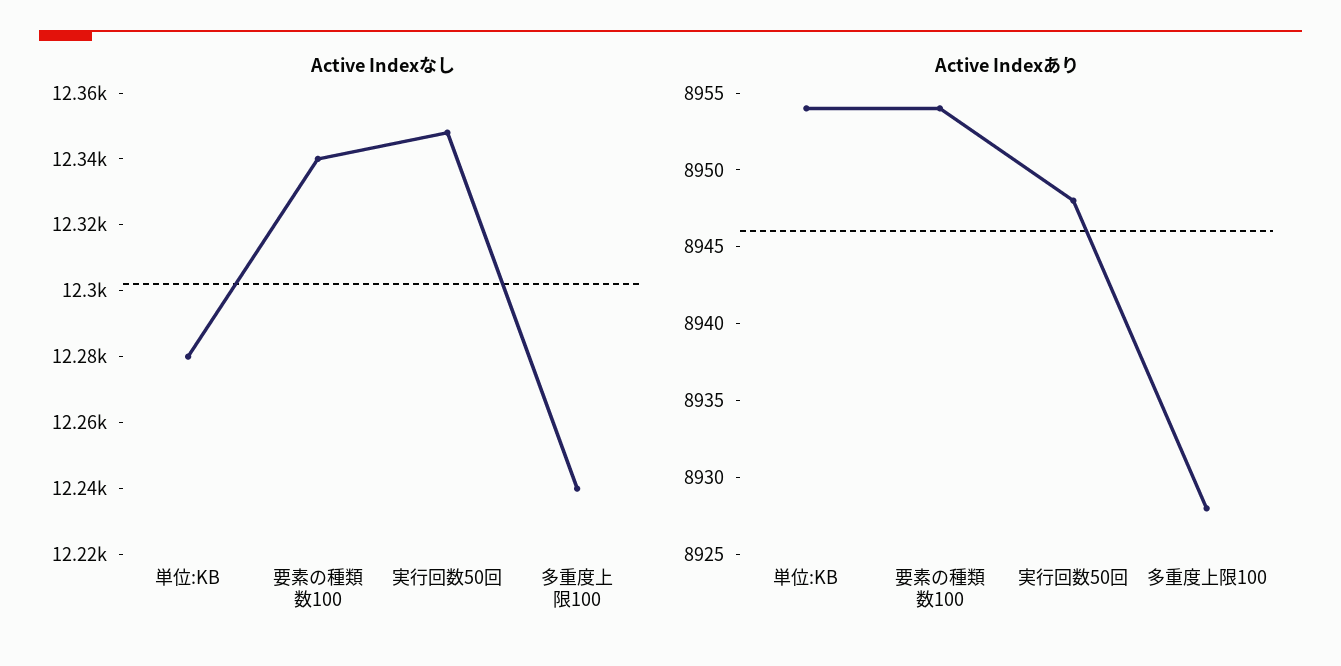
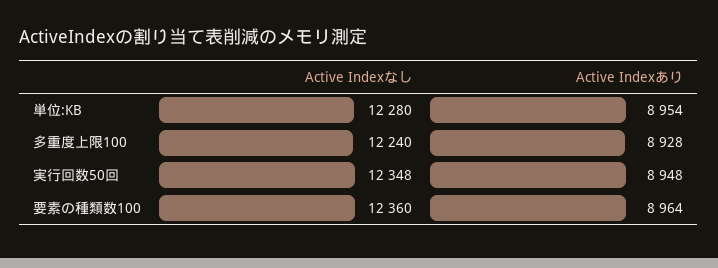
Active Indexなし, 要素の種類数100: 12340 -> 12360
Active Indexあり, 要素の種類数100: 8954 -> 8964

